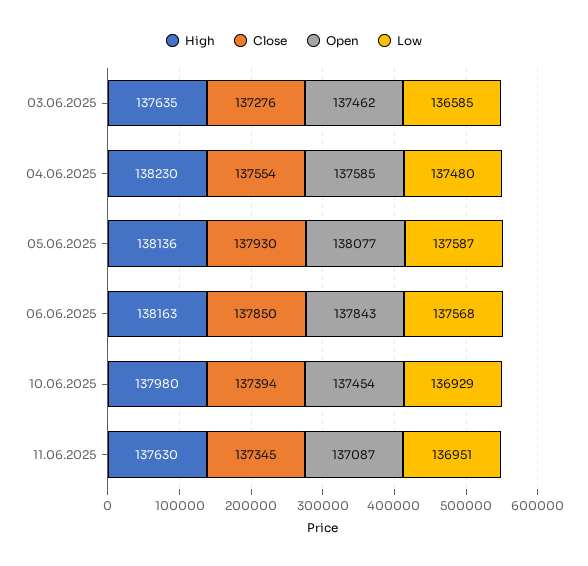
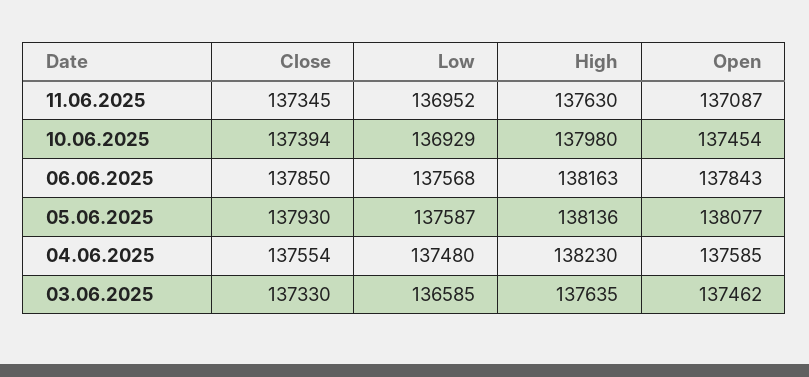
Close, 03.06.2025: 137276 -> 137330
Low, 11.06.2025: 136951 -> 136952

